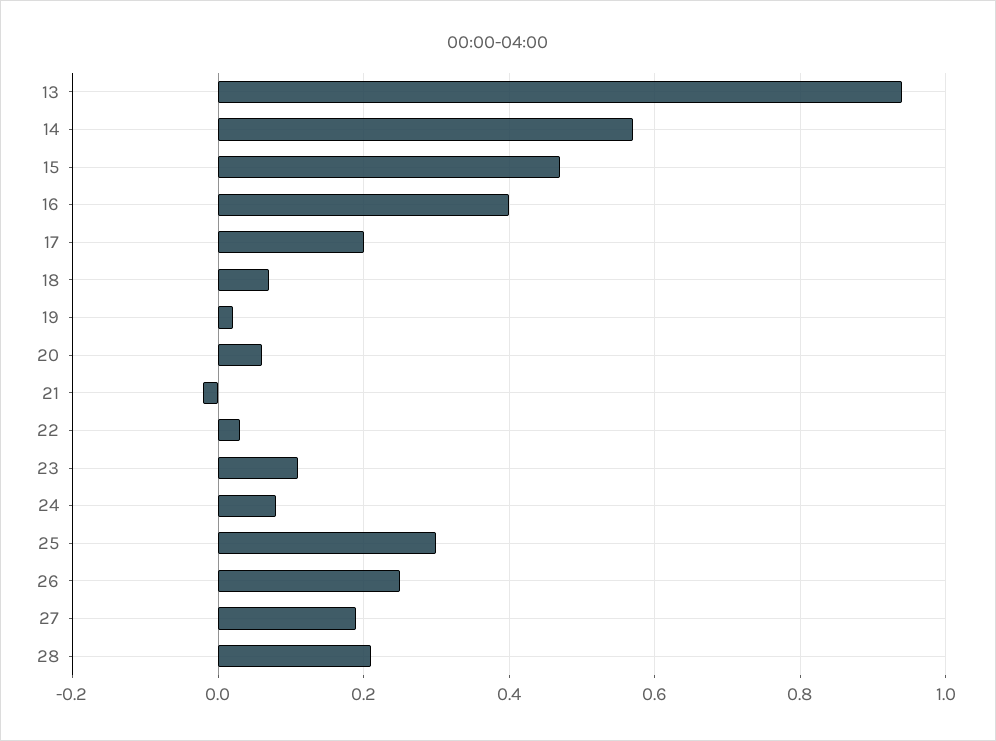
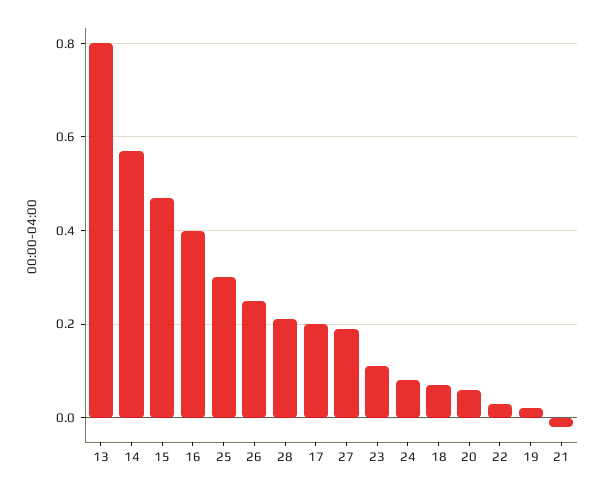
13: 0.95 -> 0.8

